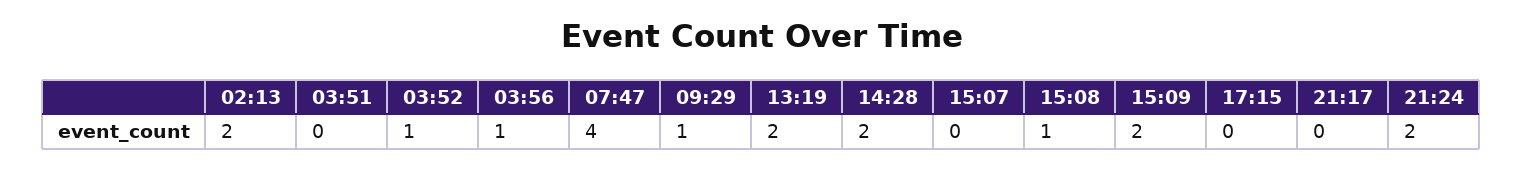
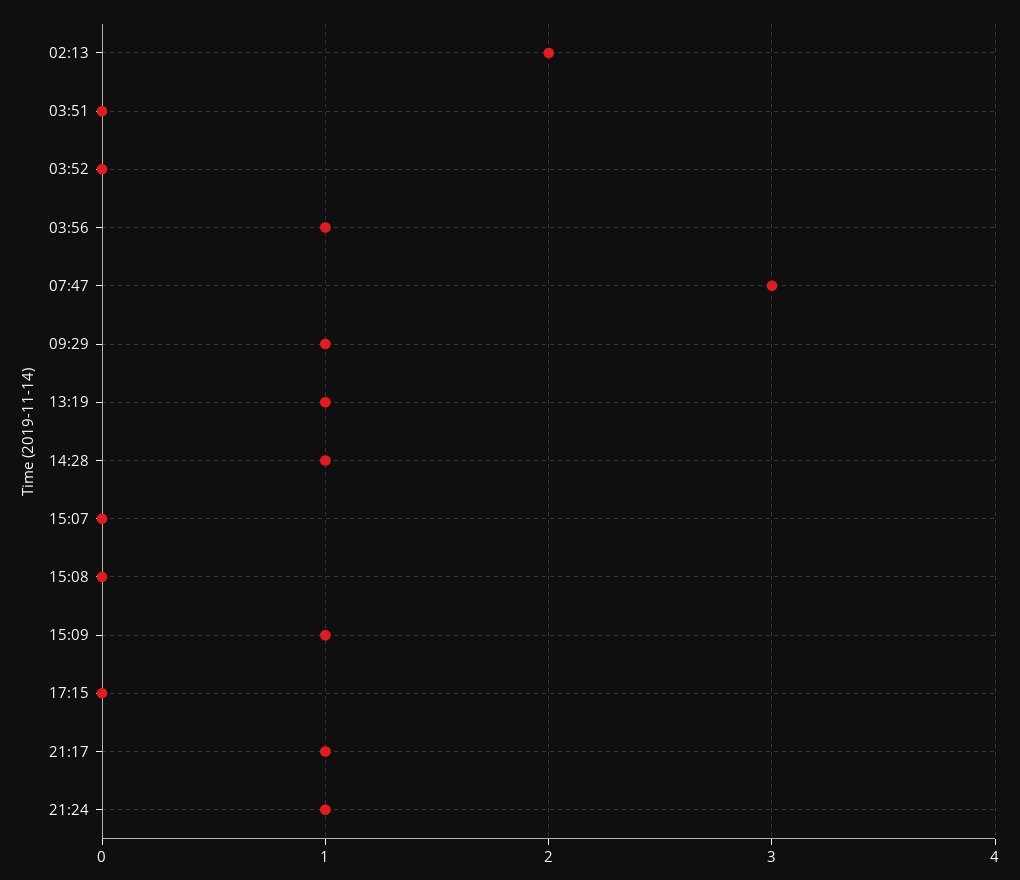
03:52: 1 -> 0
07:47: 4 -> 3
13:19: 2 -> 1
14:28: 2 -> 1
15:08: 1 -> 0
15:09: 2 -> 1
21:17: 0 -> 1
21:24: 2 -> 1

